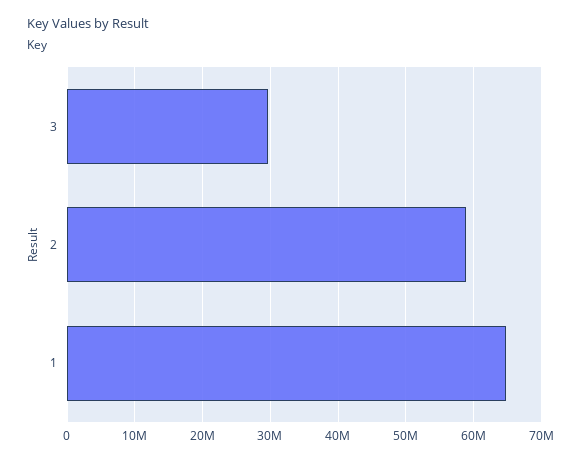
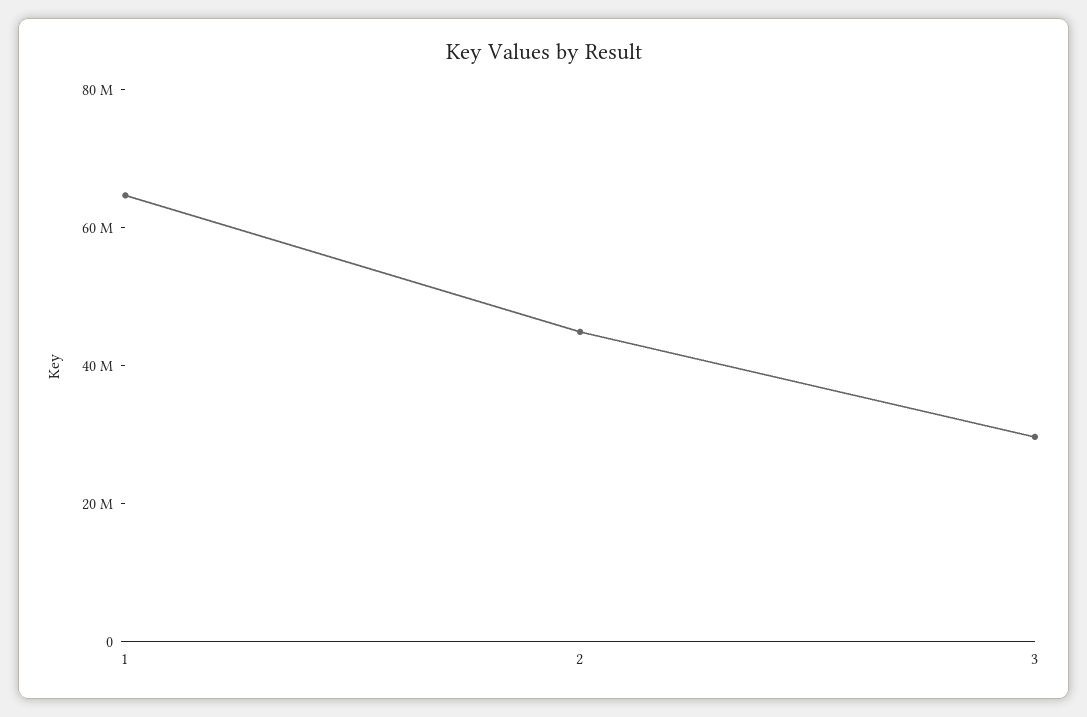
2: 59000000 -> 45000000

